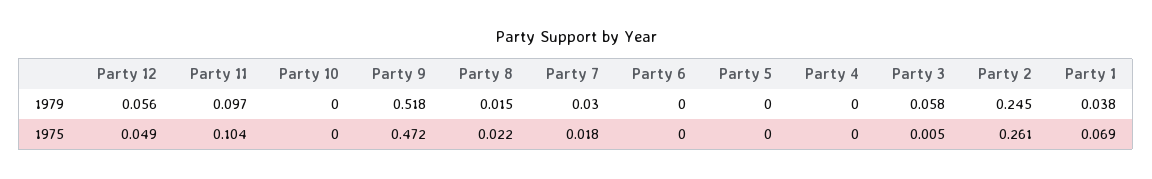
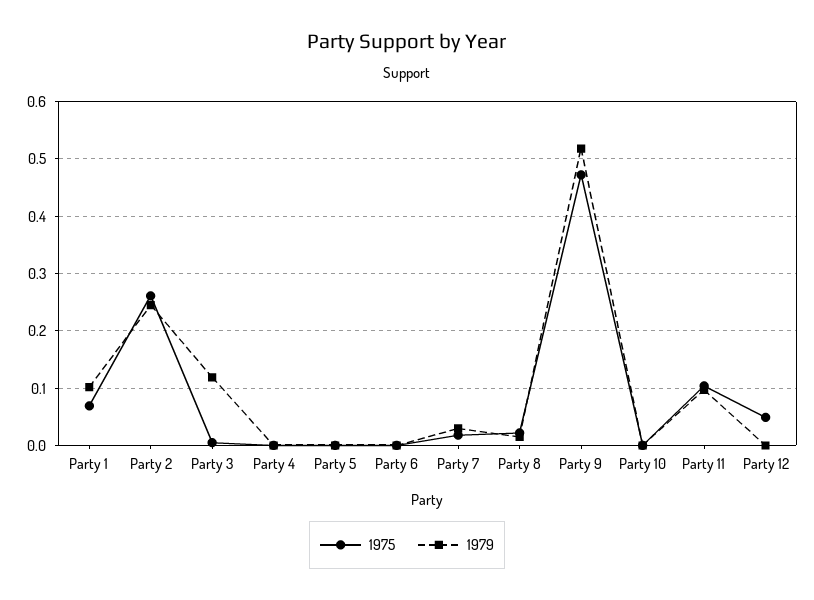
1979, Party 12: 0.056 -> 0
1979, Party 3: 0.058 -> 0.12
1979, Party 1: 0.038 -> 0.1

